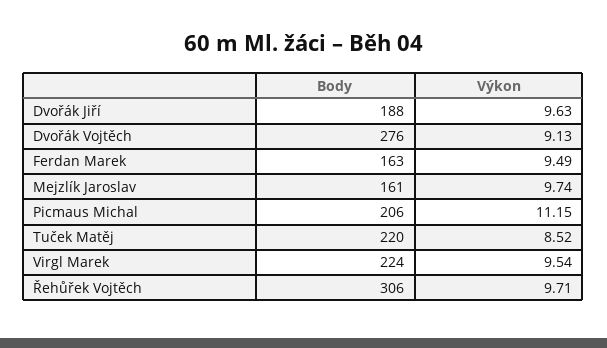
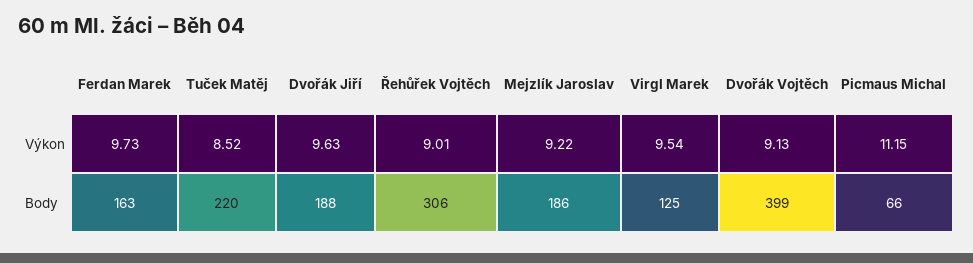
Body, Dvořák Vojtěch: 276 -> 399
Výkon, Ferdan Marek: 9.49 -> 9.73
Body, Mejzlík Jaroslav: 161 -> 186
Výkon, Mejzlík Jaroslav: 9.74 -> 9.22
Body, Picmaus Michal: 206 -> 66
Body, Virgl Marek: 224 -> 125
Výkon, Řehůřek Vojtěch: 9.71 -> 9.01

